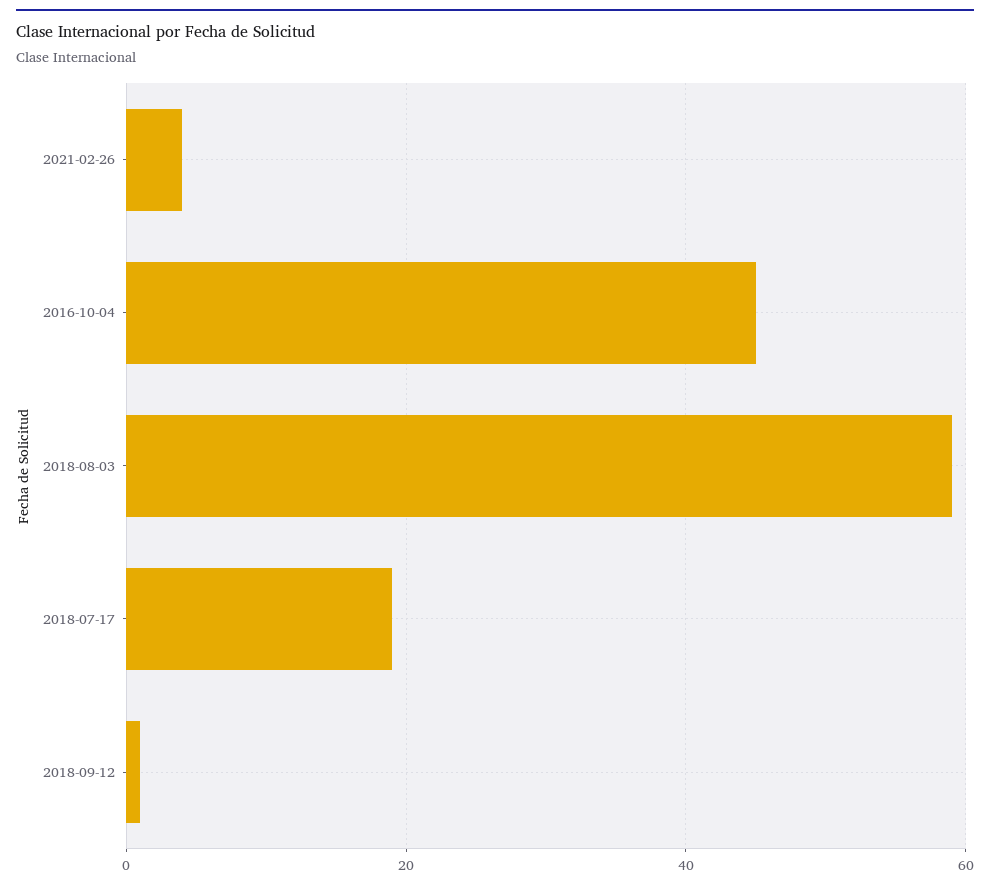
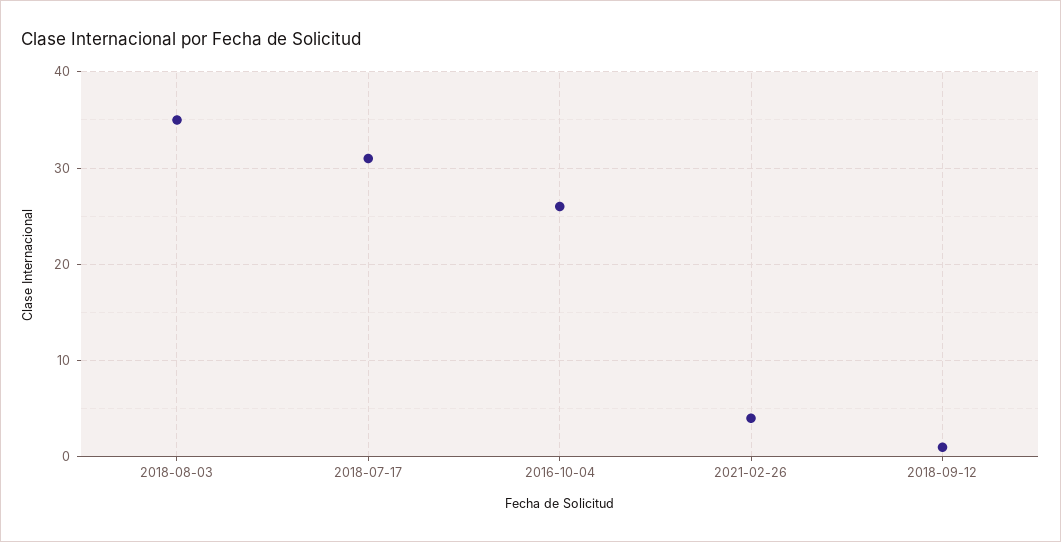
2016-10-04: 45 -> 26
2018-08-03: 60 -> 35
2018-07-17: 20 -> 31

